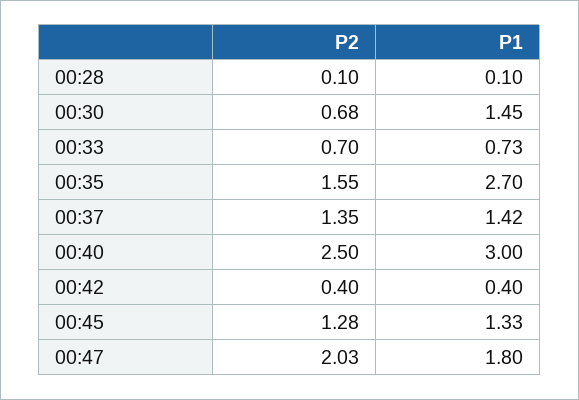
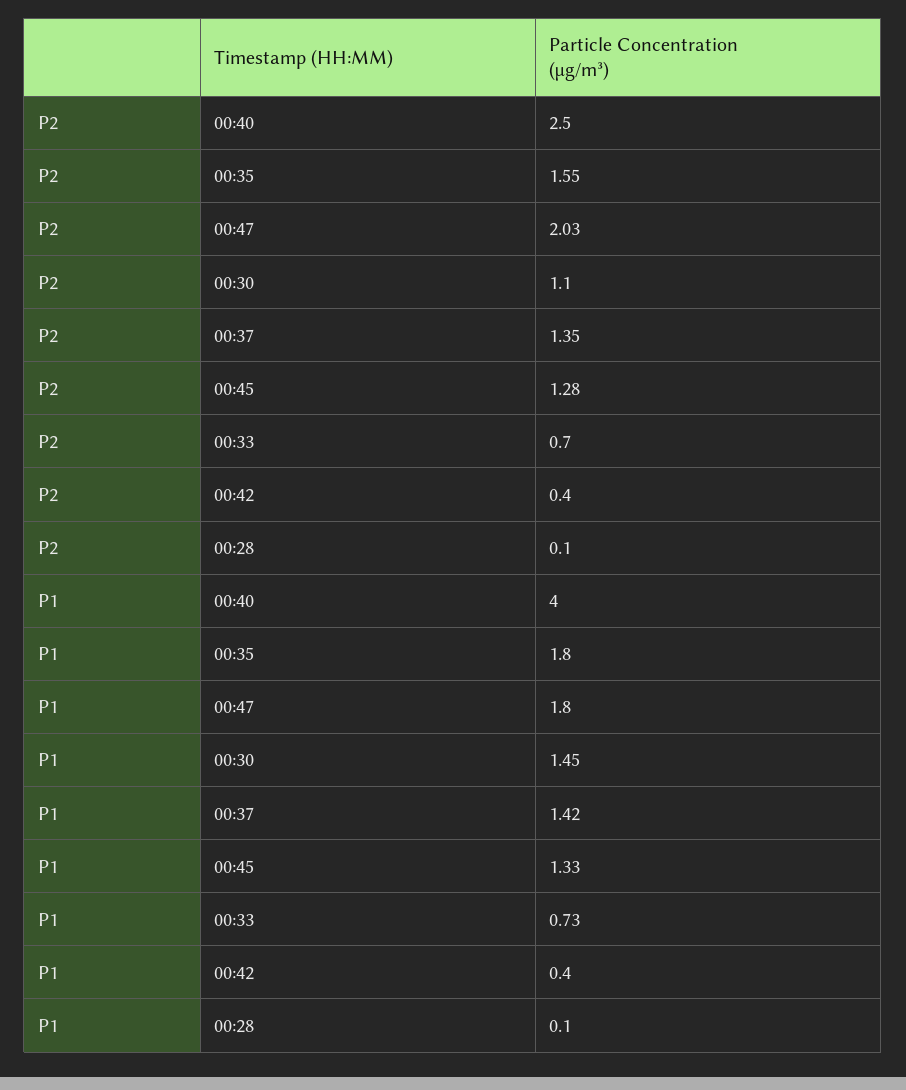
P2, 00:30: 0.68 -> 1.1
P1, 00:35: 2.7 -> 1.8
P1, 00:40: 3 -> 4

